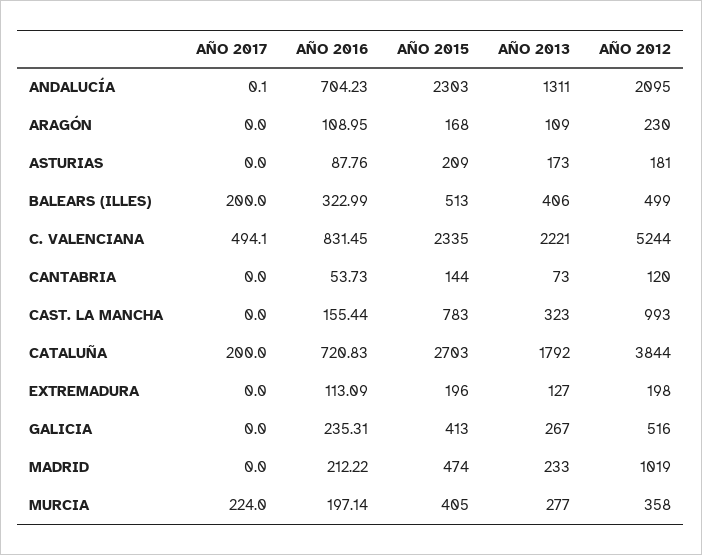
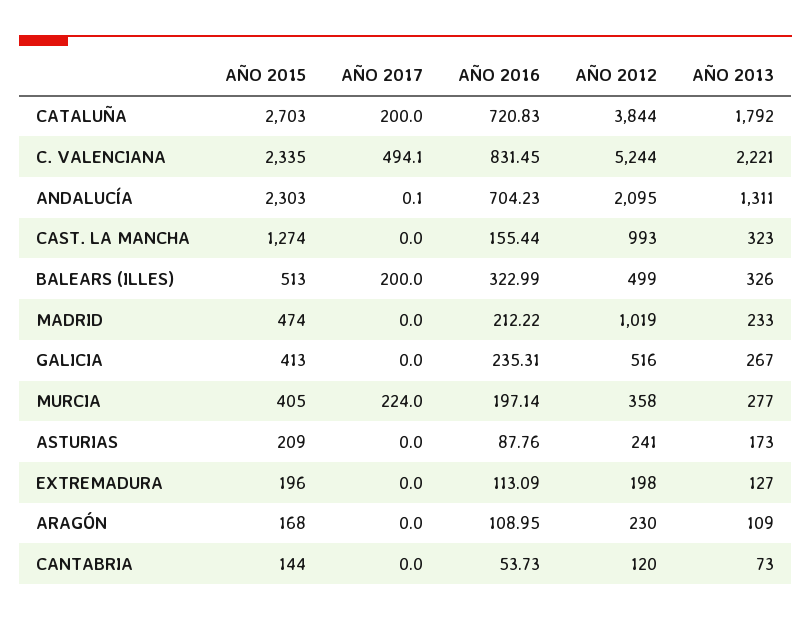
AÑO 2012, ASTURIAS: 181 -> 241
AÑO 2013, BALEARS (ILLES): 406 -> 326
AÑO 2015, CAST. LA MANCHA: 783 -> 1274

